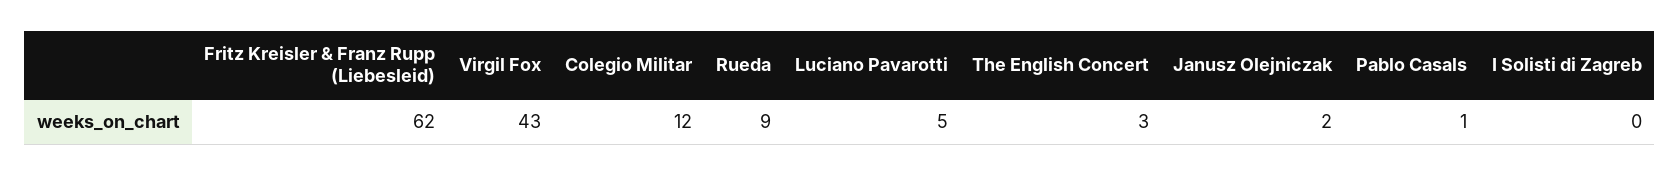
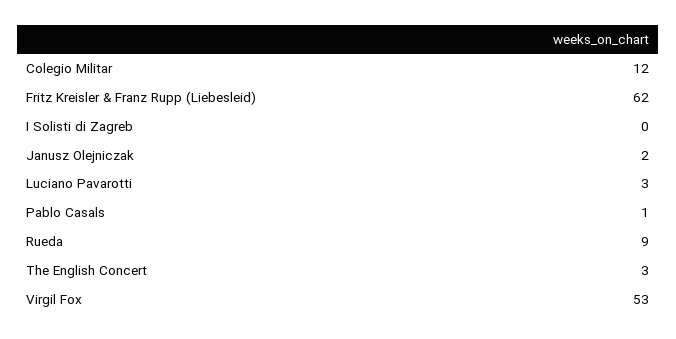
Virgil Fox: 43 -> 53
Luciano Pavarotti: 5 -> 3

